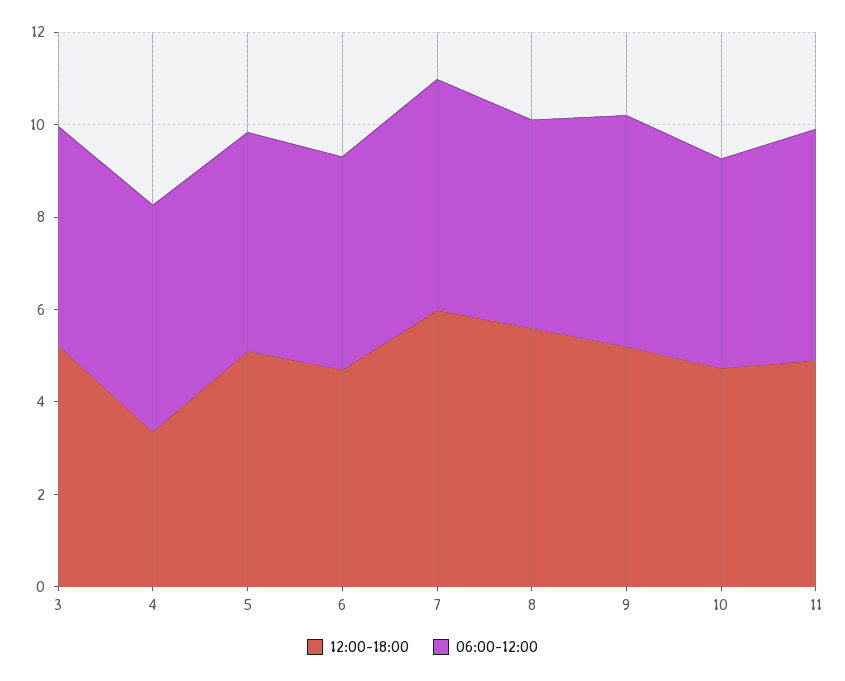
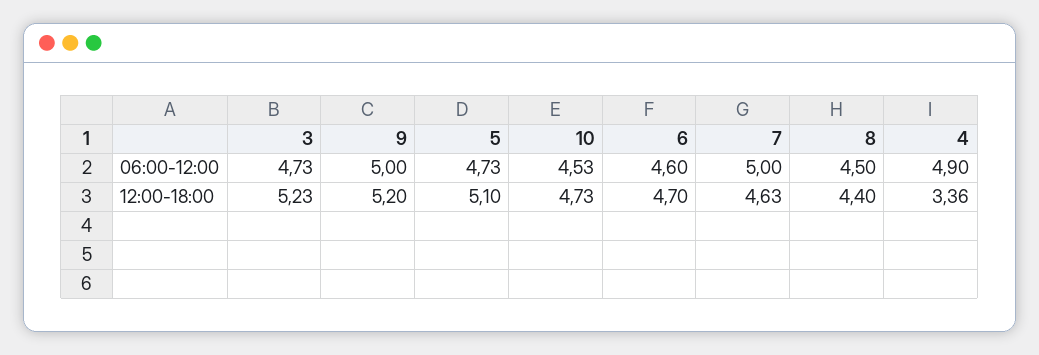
12:00-18:00, 7: 6 -> 4.63
12:00-18:00, 8: 5.5 -> 4.4
12:00-18:00, 11: 5 -> none
06:00-12:00, 11: 5 -> none

